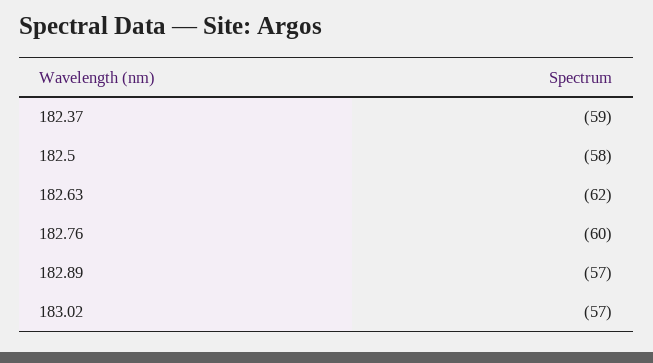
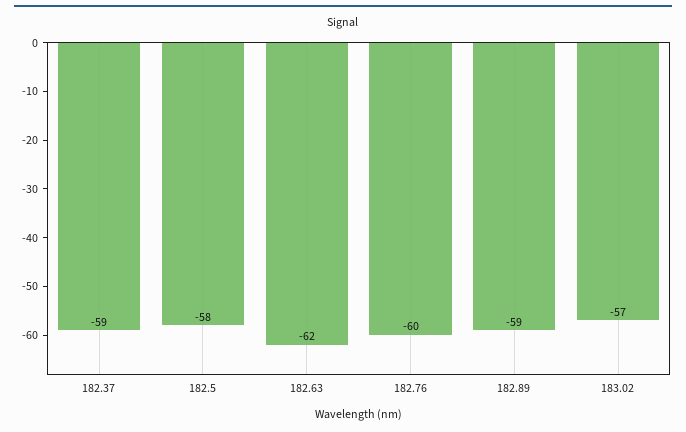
182.89: -57 -> -59

